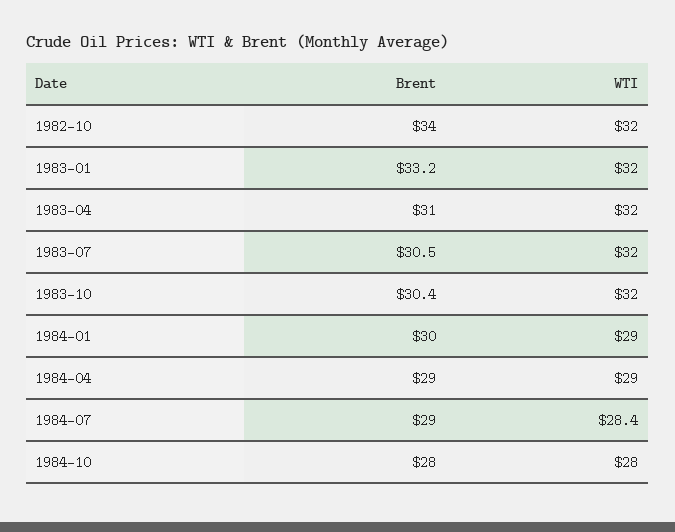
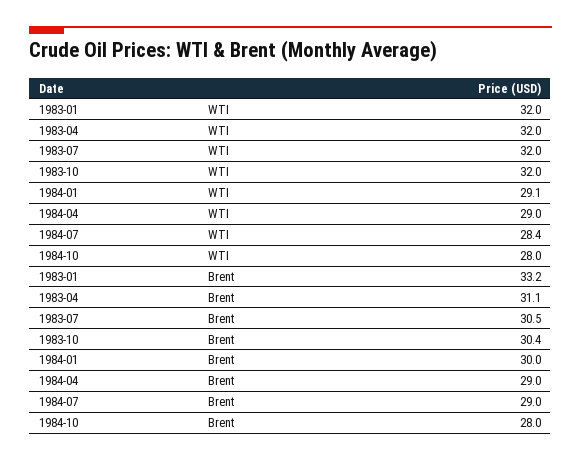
Brent, 1982-10: 34 -> none
WTI, 1982-10: 32 -> none
Brent, 1983-04: 31 -> 31.1
WTI, 1984-01: 29 -> 29.1

